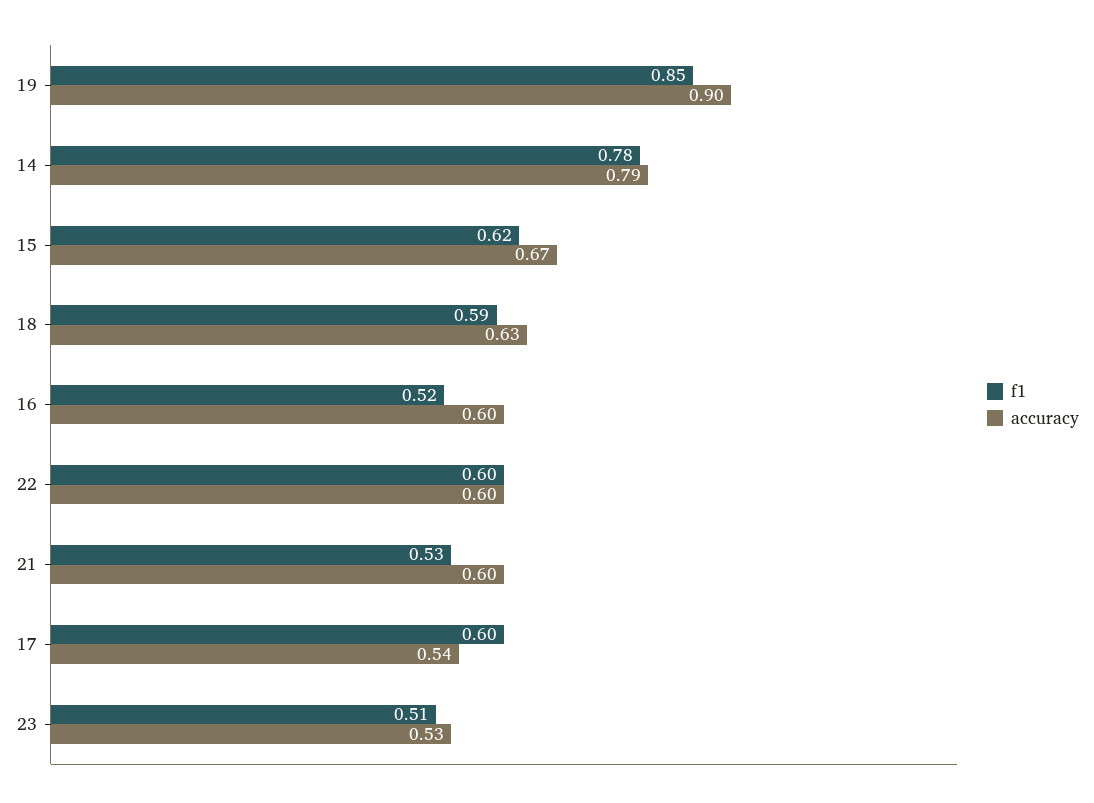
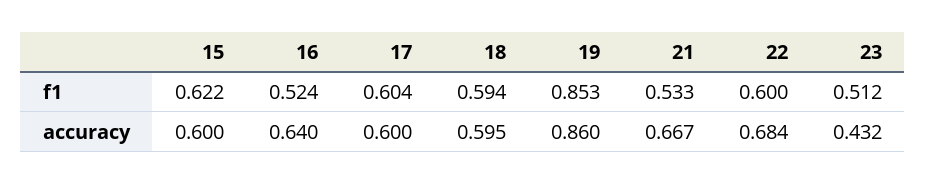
accuracy, 19: 0.9 -> 0.86
f1, 14: 0.78 -> none
accuracy, 14: 0.79 -> none
accuracy, 15: 0.67 -> 0.6
accuracy, 18: 0.63 -> 0.595
accuracy, 16: 0.6 -> 0.64
accuracy, 22: 0.6 -> 0.684
accuracy, 21: 0.6 -> 0.667
accuracy, 17: 0.54 -> 0.6
accuracy, 23: 0.53 -> 0.432

